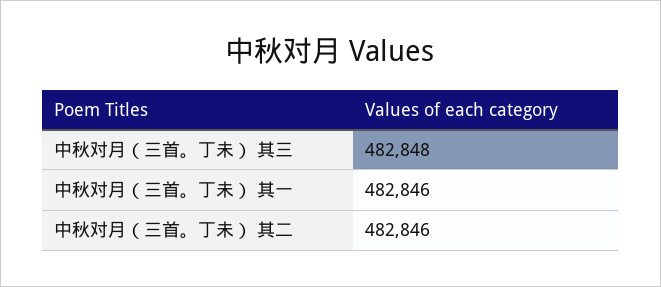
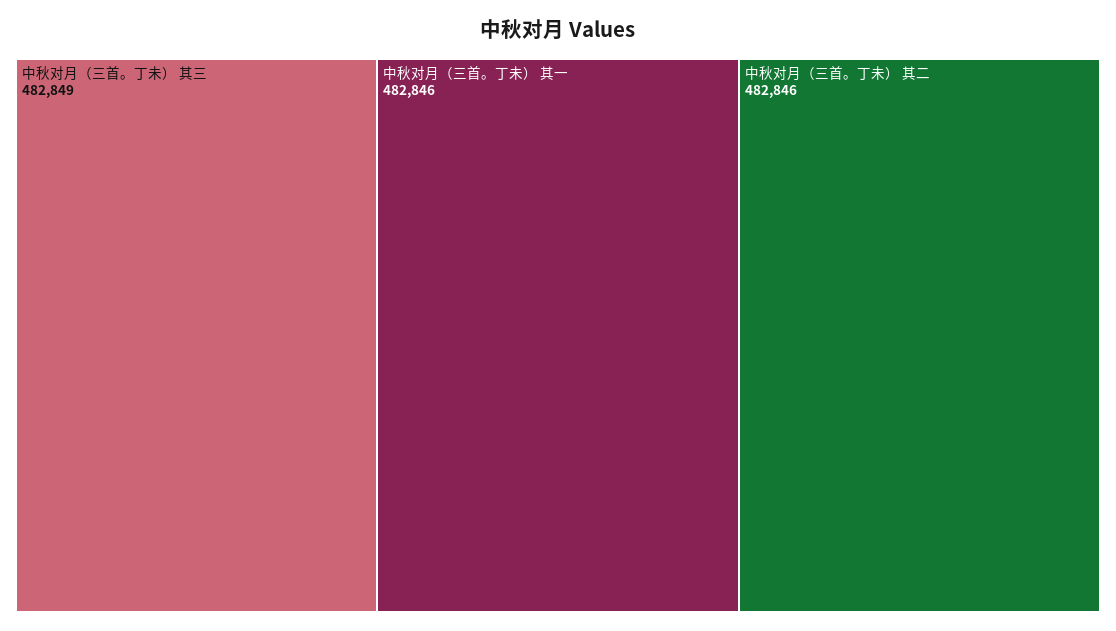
中秋对月（三首。丁未） 其三: 482848 -> 482849

